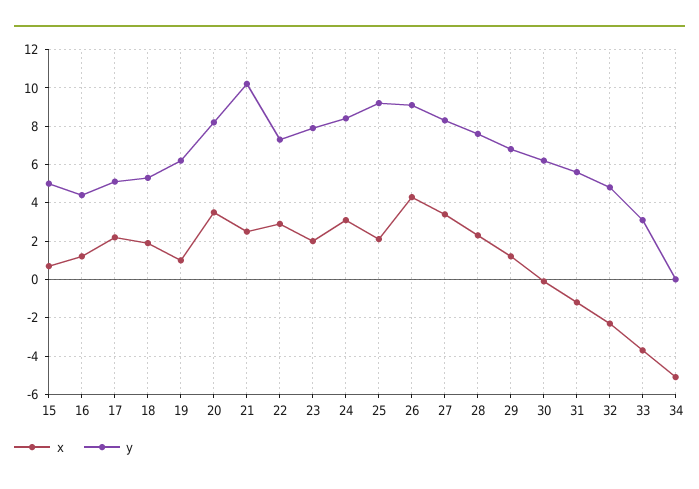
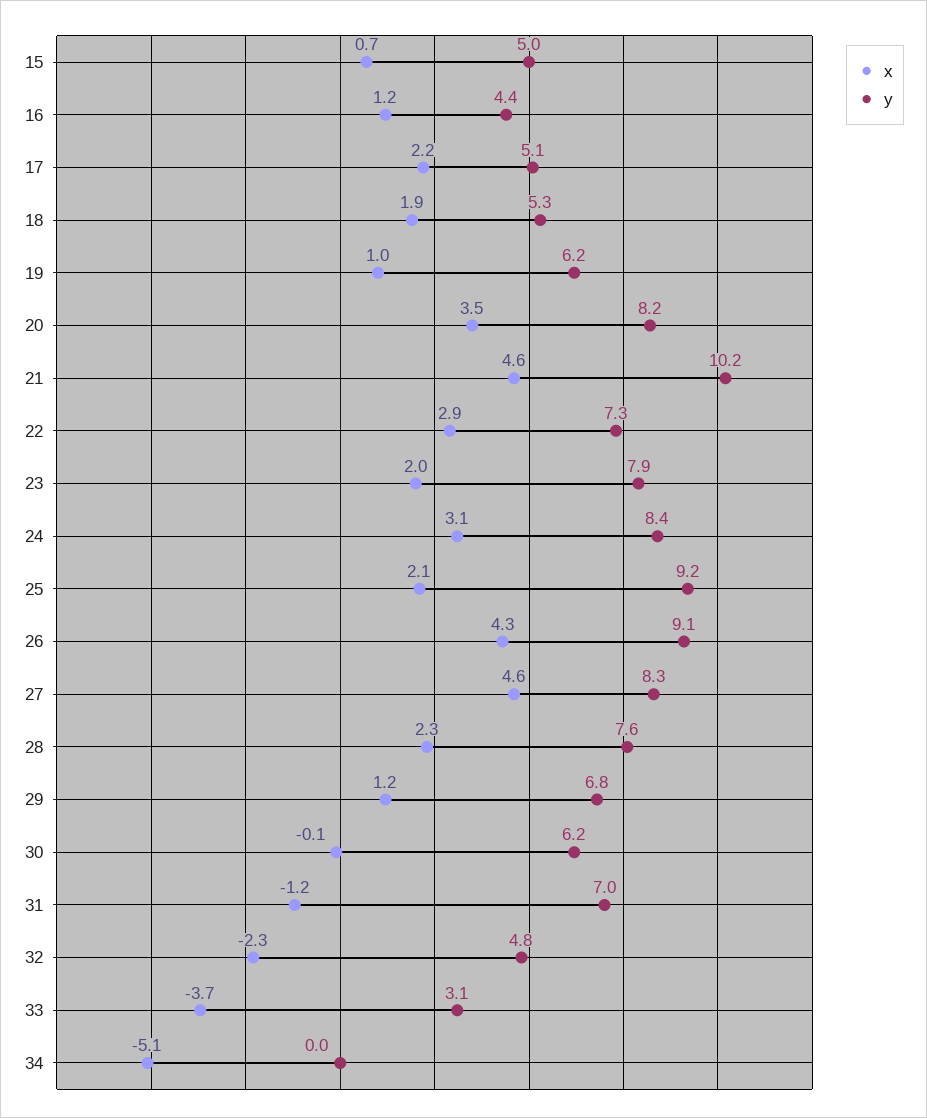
x, 21: 2.5 -> 4.6
x, 27: 3.5 -> 4.6
y, 31: 5.5 -> 7

